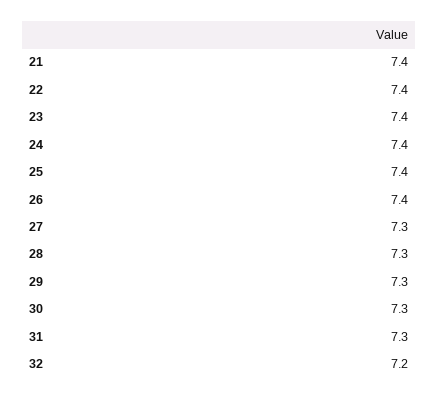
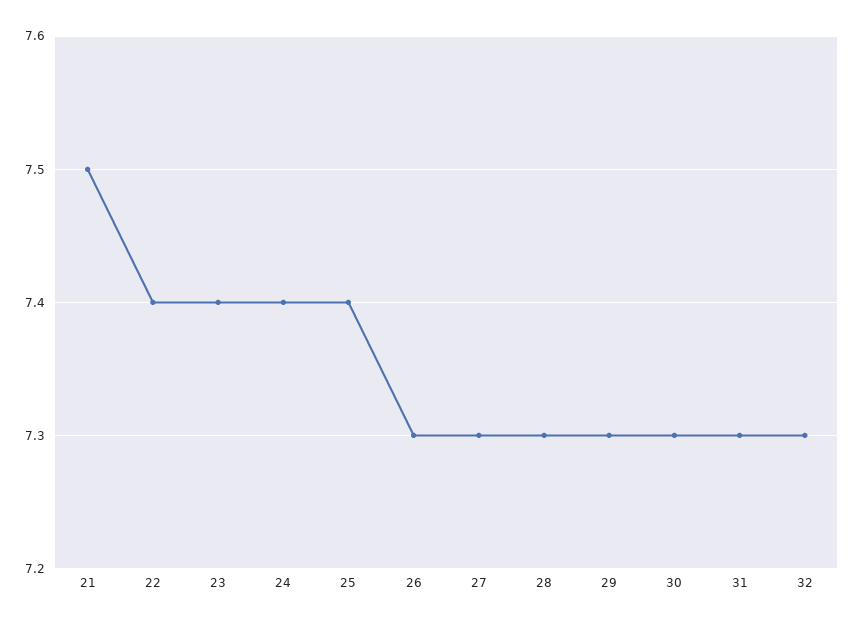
21: 7.4 -> 7.5
26: 7.4 -> 7.3
32: 7.2 -> 7.3

